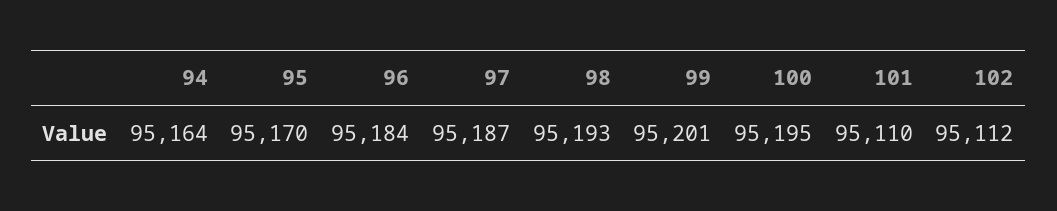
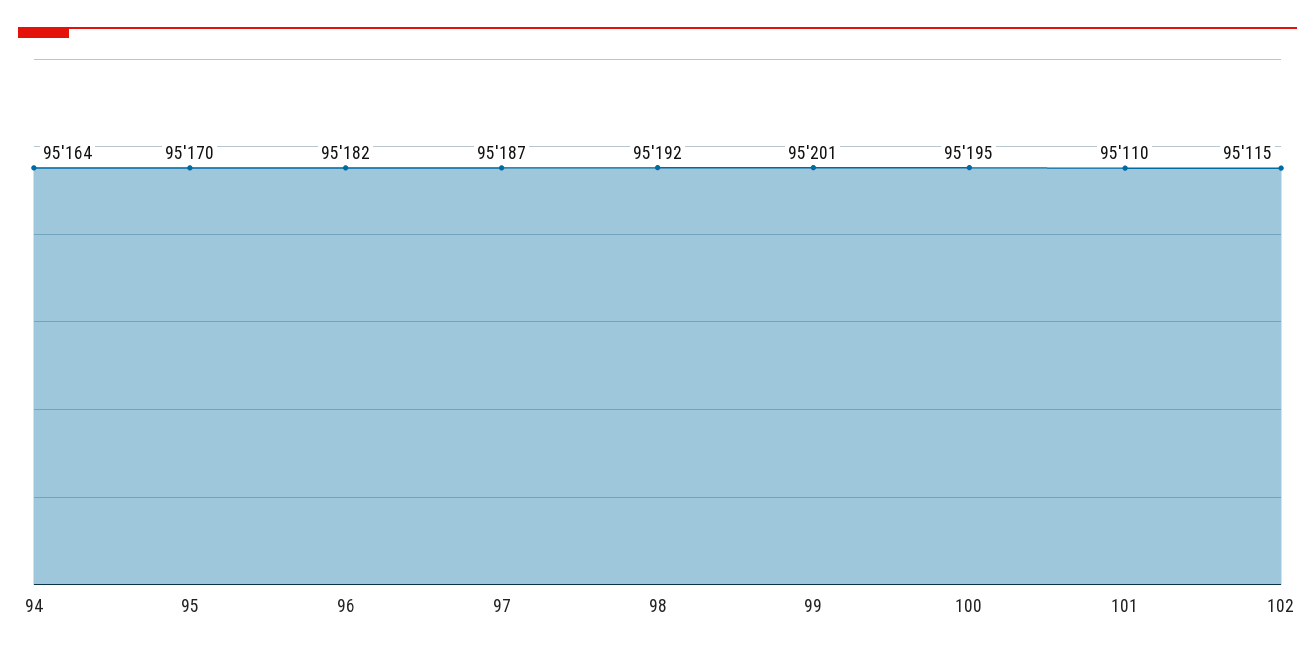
96: 95184 -> 95182
98: 95193 -> 95192
102: 95112 -> 95115

